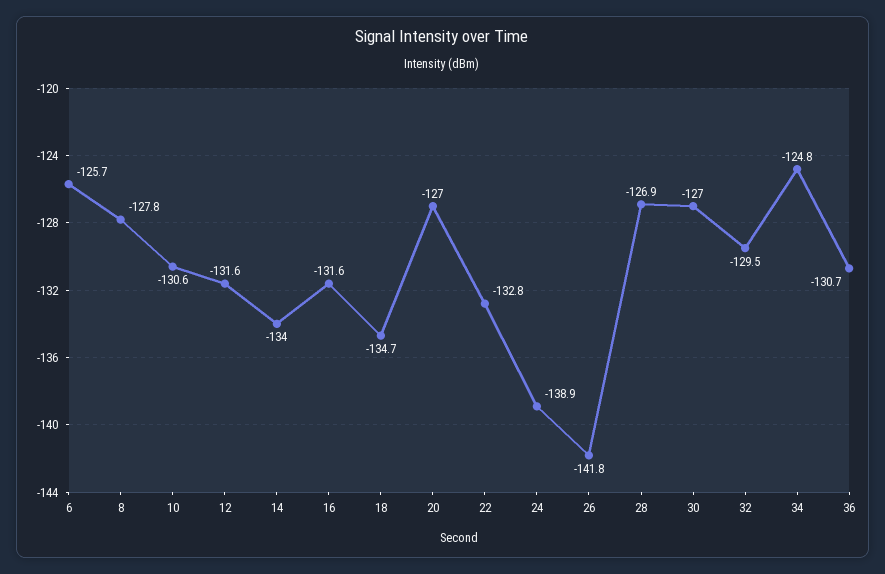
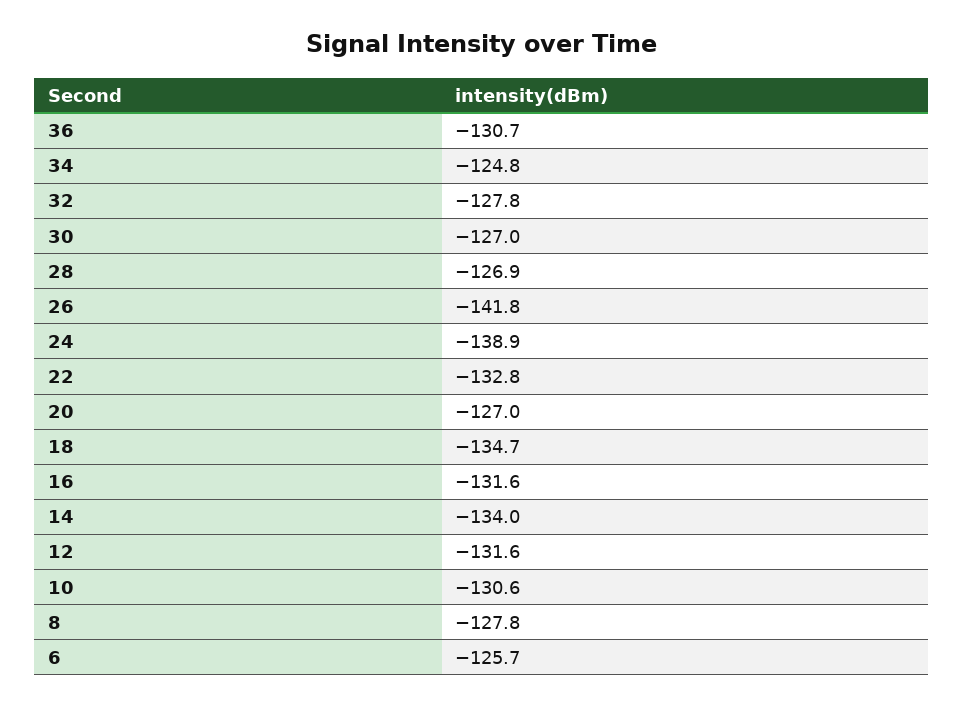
32: -129.5 -> -127.8

